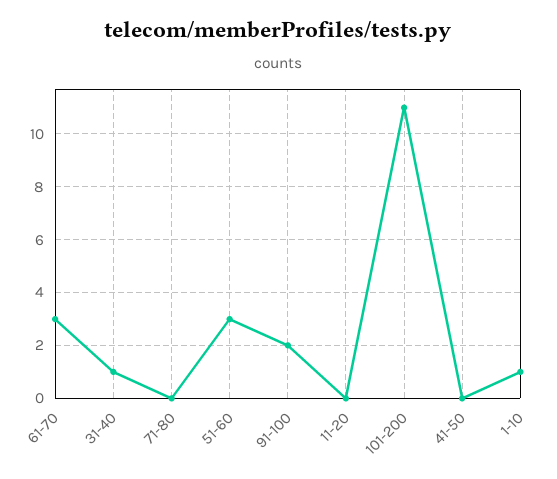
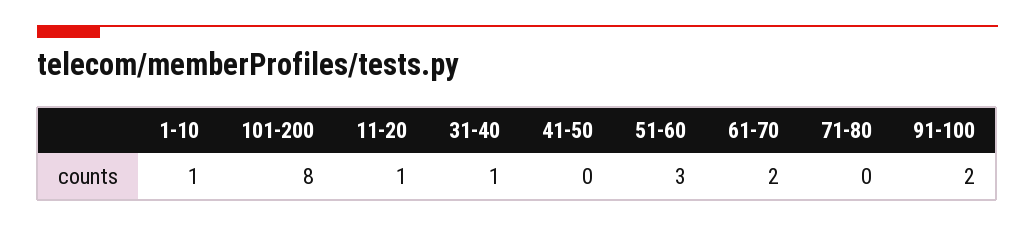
61-70: 3 -> 2
11-20: 0 -> 1
101-200: 11 -> 8

